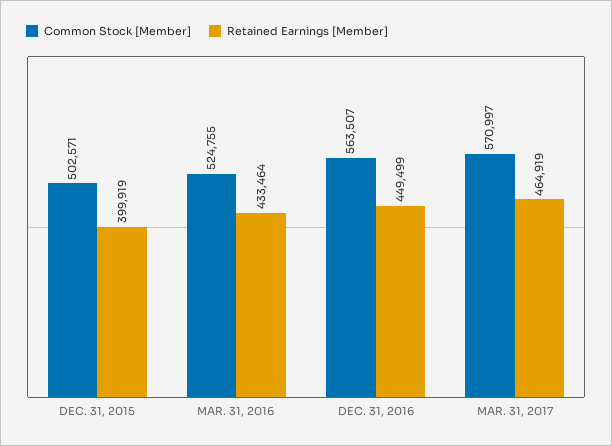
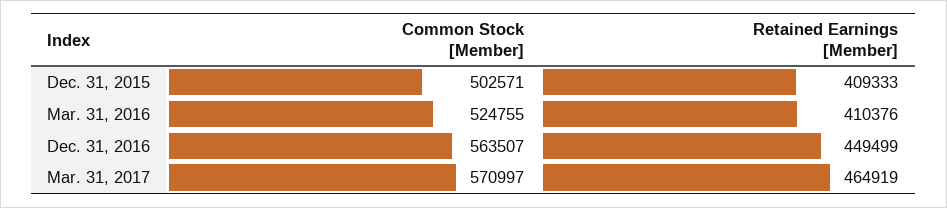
Retained Earnings [Member], DEC. 31, 2015: 399919 -> 409333
Retained Earnings [Member], MAR. 31, 2016: 433464 -> 410376

